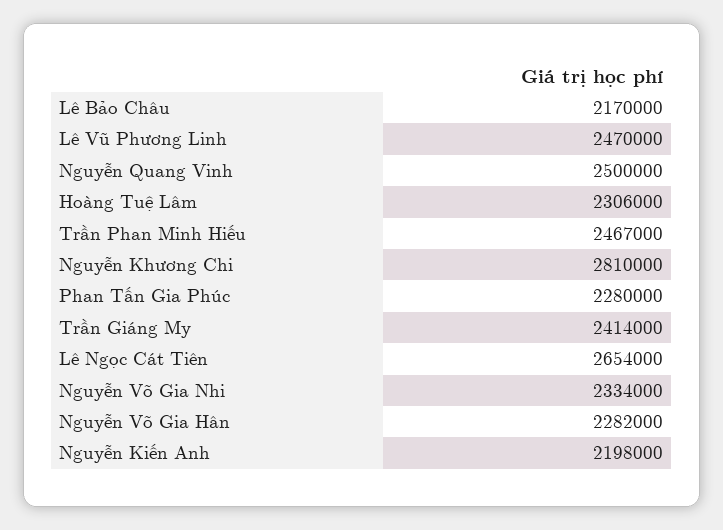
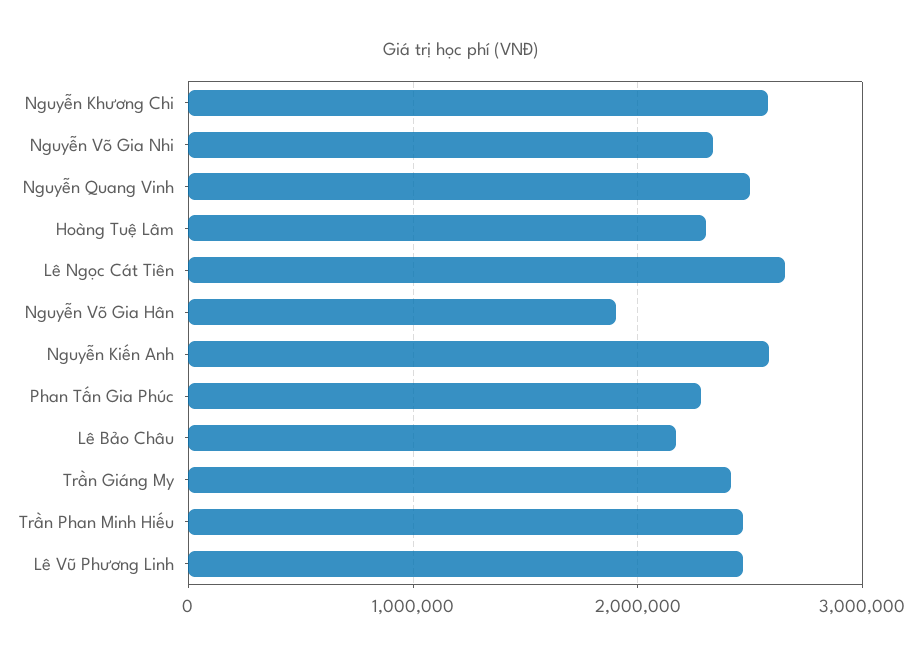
Nguyễn Khương Chi: 2810000 -> 2600000
Nguyễn Võ Gia Hân: 2282000 -> 1900000
Nguyễn Kiến Anh: 2198000 -> 2600000

